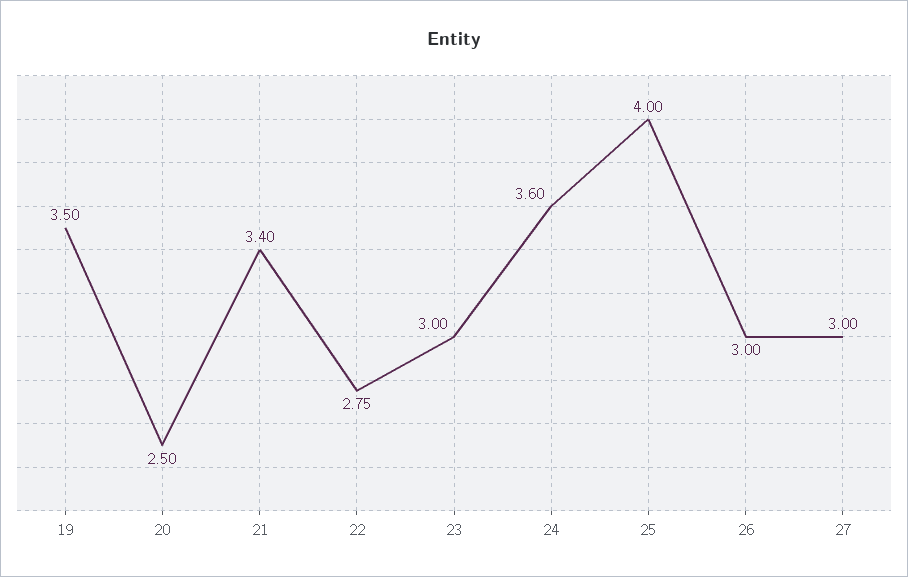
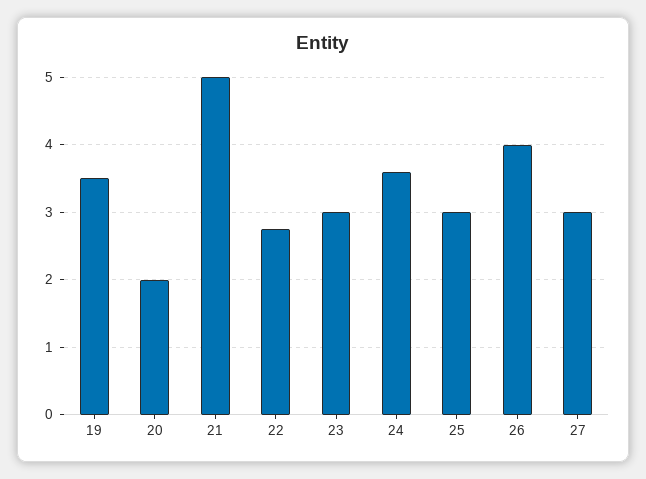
20: 2.5 -> 2
21: 3.4 -> 5
25: 4 -> 3
26: 3 -> 4

